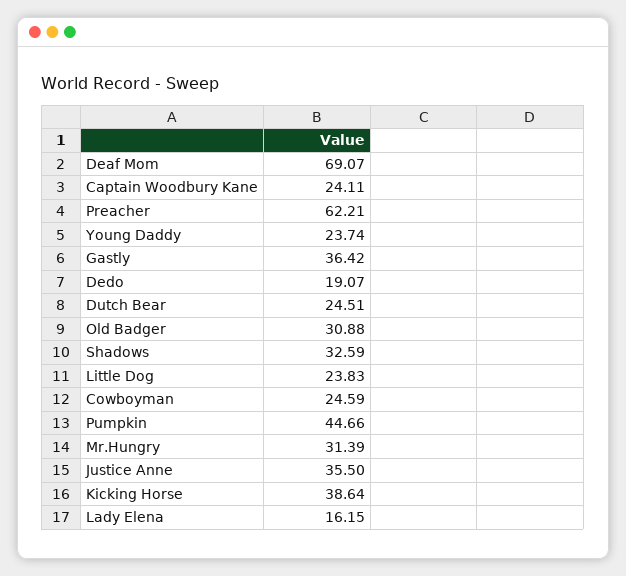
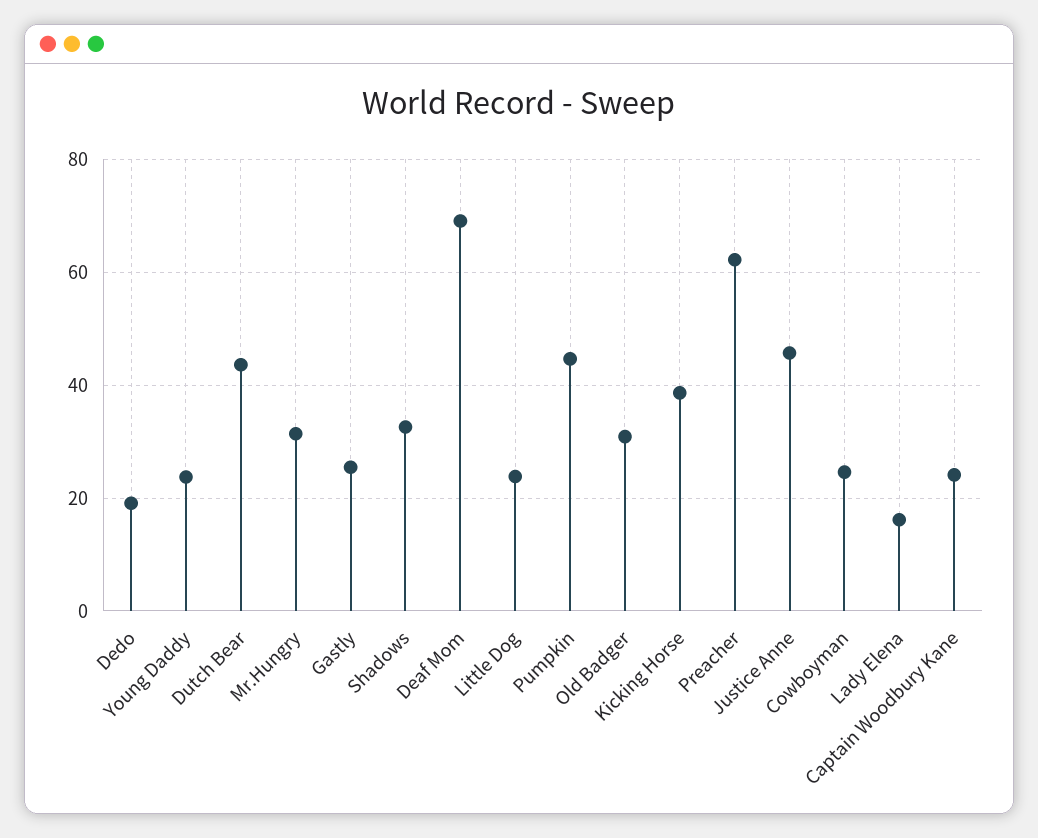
Gastly: 36.42 -> 26
Dutch Bear: 24.51 -> 44
Justice Anne: 35.5 -> 46

